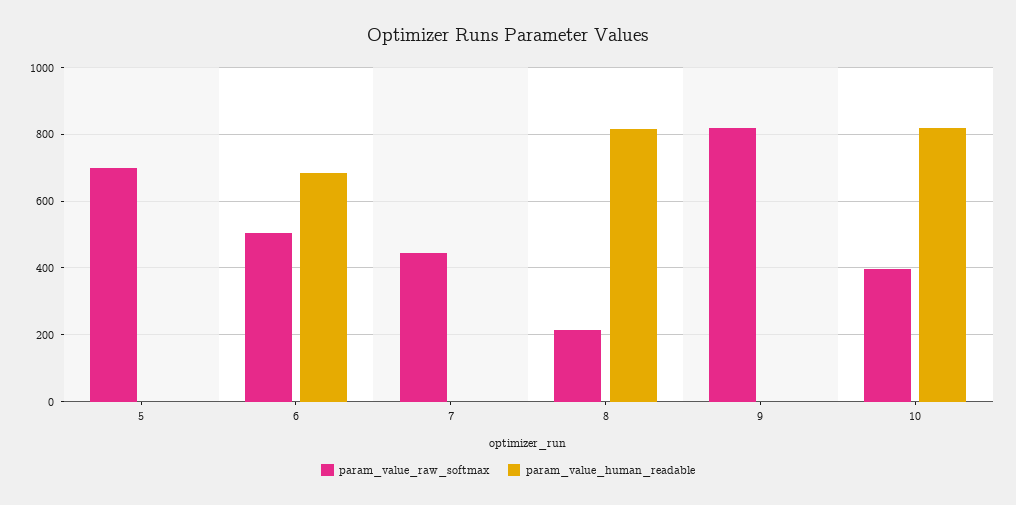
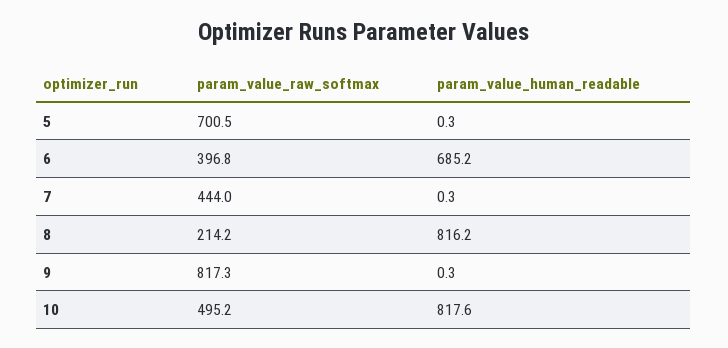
param_value_raw_softmax, 6: 500 -> 396.8
param_value_raw_softmax, 10: 400 -> 495.2

